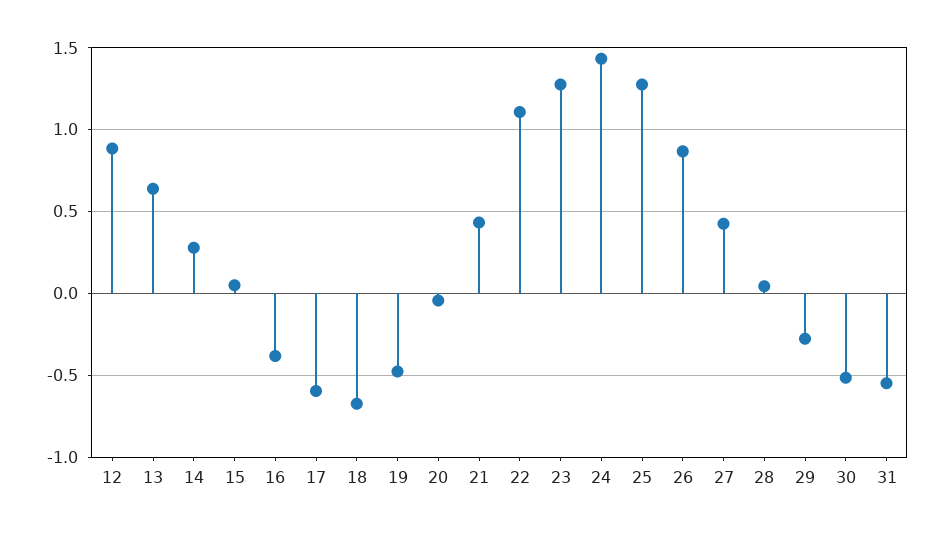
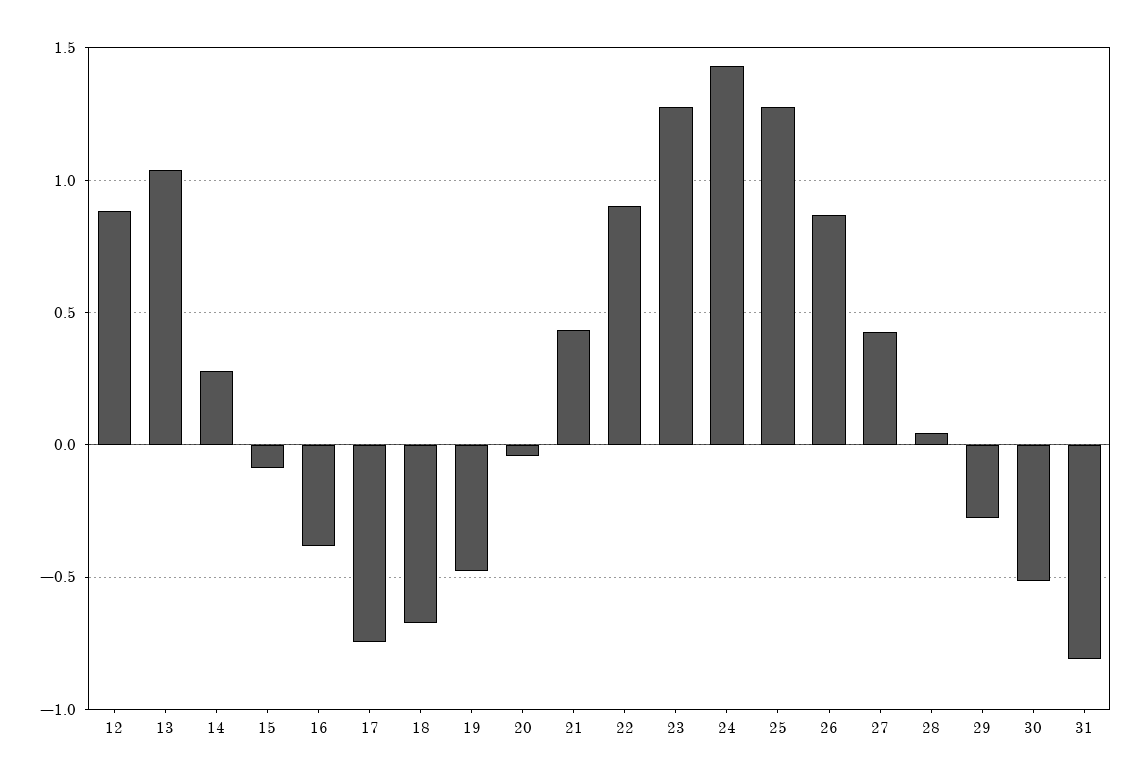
13: 0.65 -> 1.05
15: 0.05 -> -0.1
17: -0.6 -> -0.75
22: 1.1 -> 0.9
31: -0.55 -> -0.8

